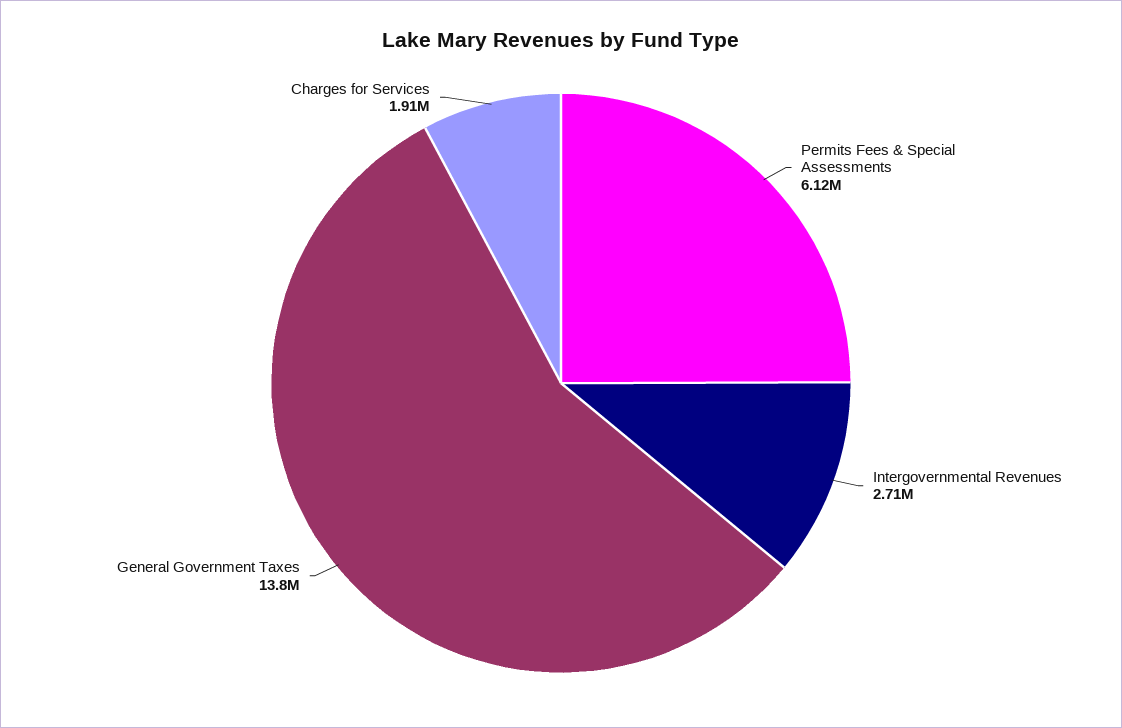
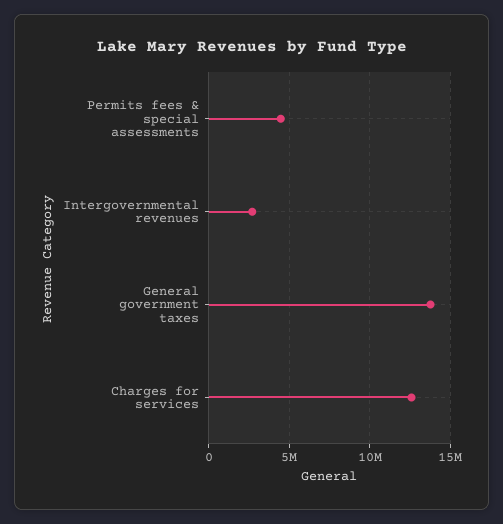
Permits Fees & Special Assessments: 6120000 -> 4500000
Charges for Services: 1910000 -> 12500000

